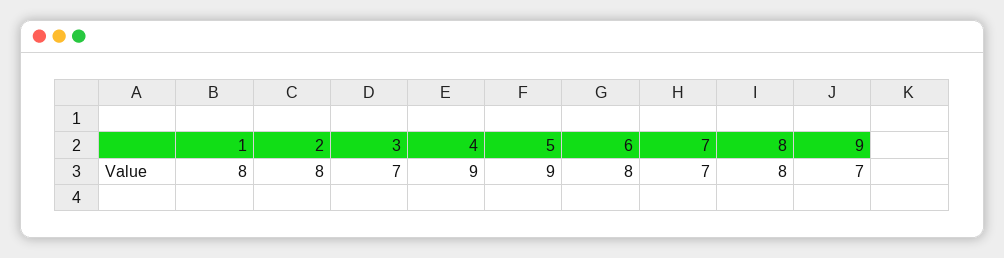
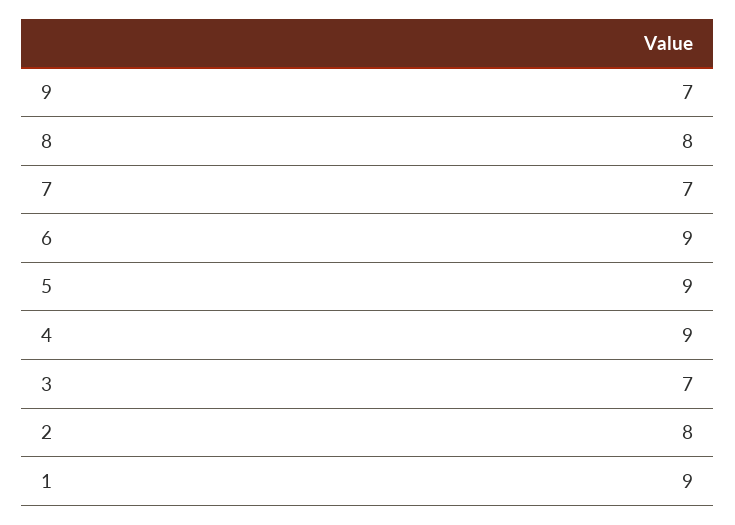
1: 8 -> 9
6: 8 -> 9

